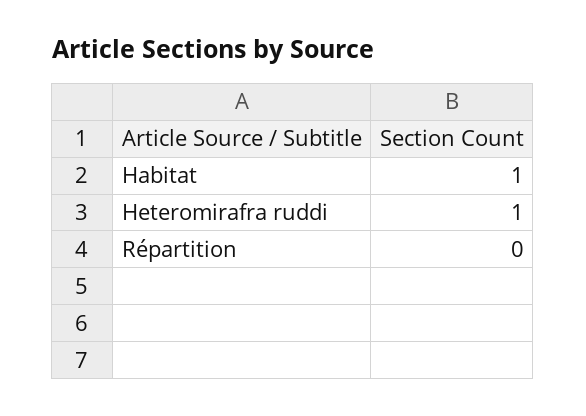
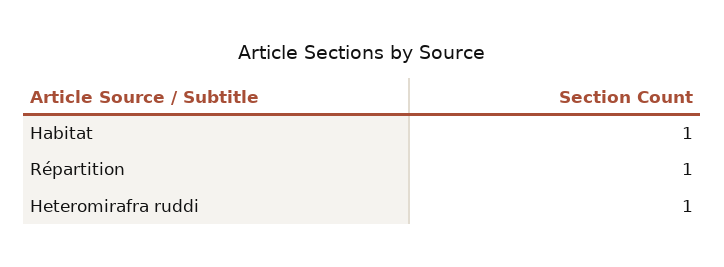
Répartition: 0 -> 1

